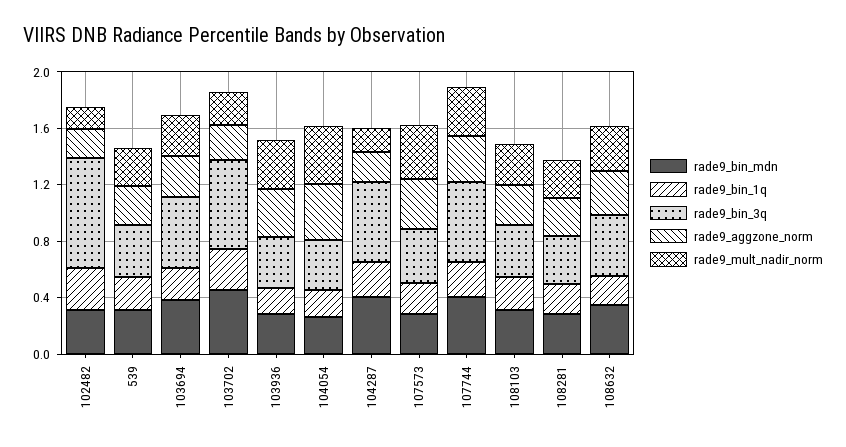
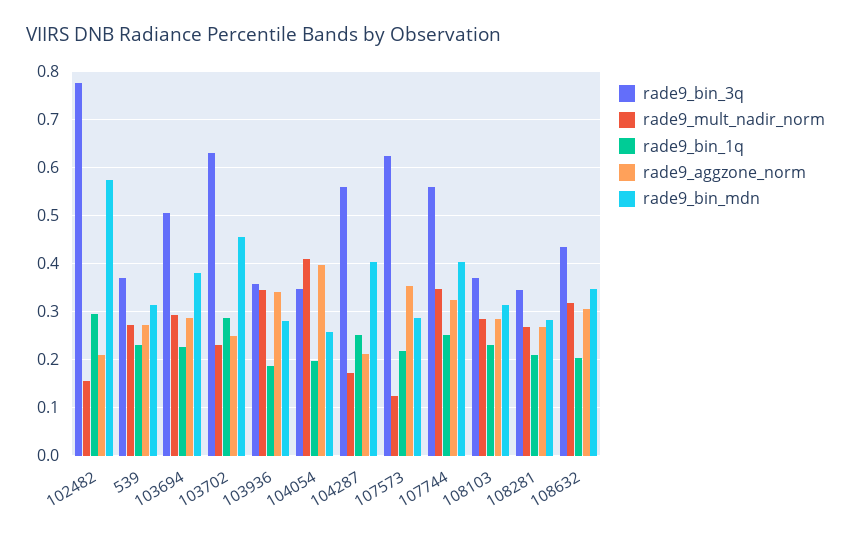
rade9_bin_mdn, 102482: 0.3 -> 0.58
rade9_bin_3q, 107573: 0.4 -> 0.62
rade9_mult_nadir_norm, 107573: 0.4 -> 0.12

